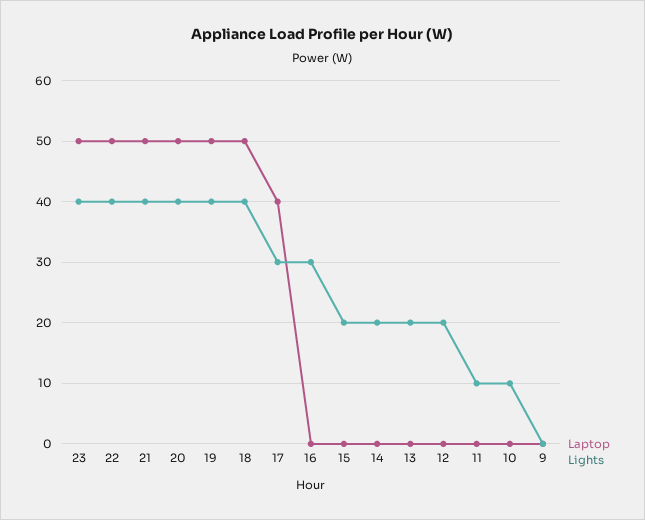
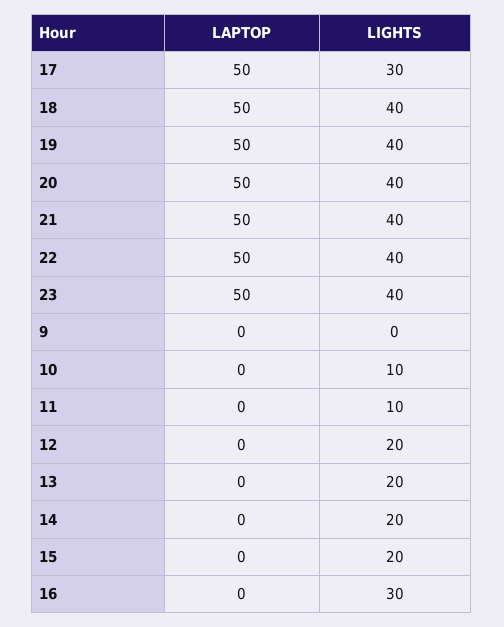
Laptop, 17: 40 -> 50

